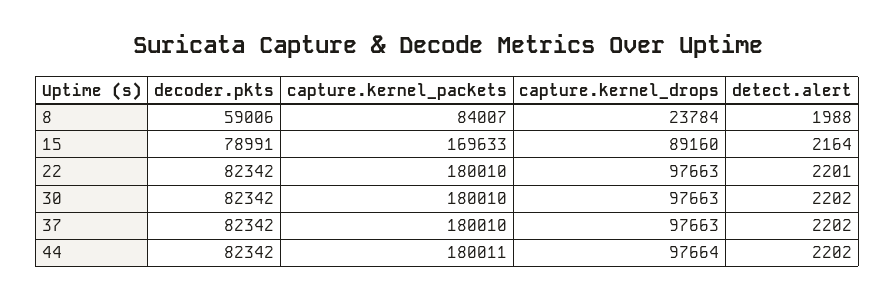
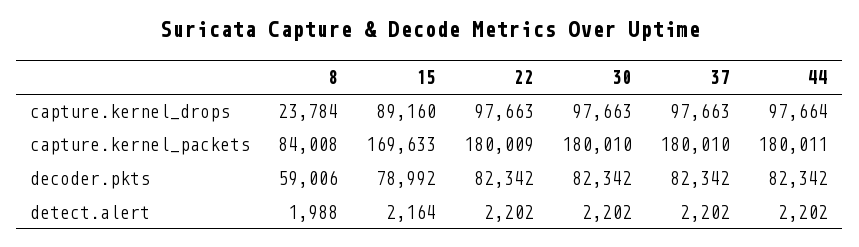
capture.kernel_packets, 8: 84007 -> 84008
decoder.pkts, 15: 78991 -> 78992
capture.kernel_packets, 22: 180010 -> 180009
detect.alert, 22: 2201 -> 2202

